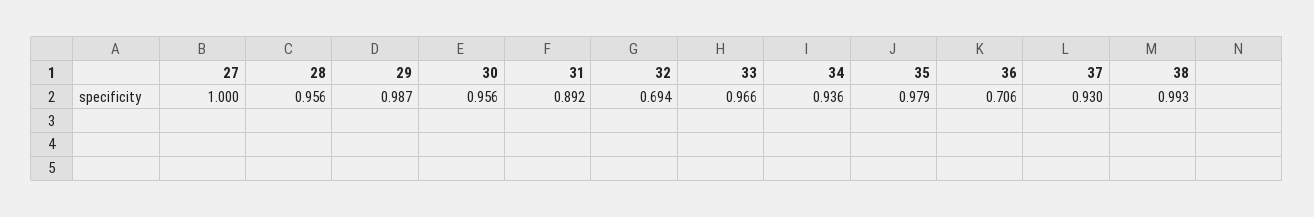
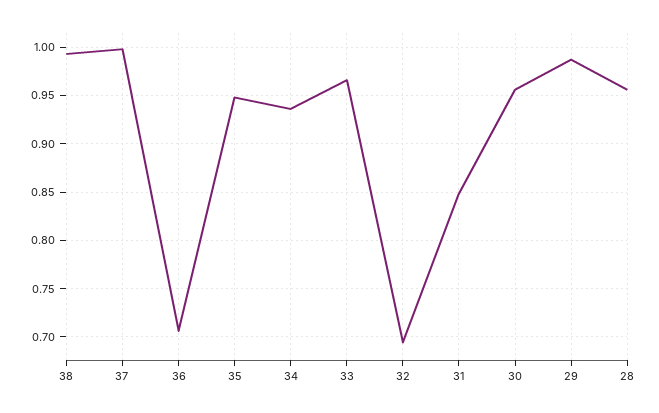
27: 1 -> none
31: 0.892 -> 0.85
35: 0.979 -> 0.95
37: 0.93 -> 1

